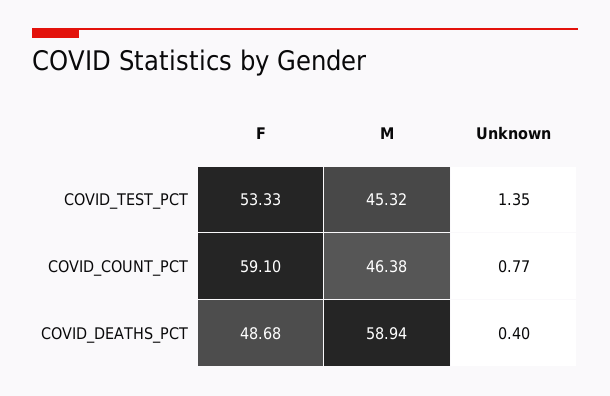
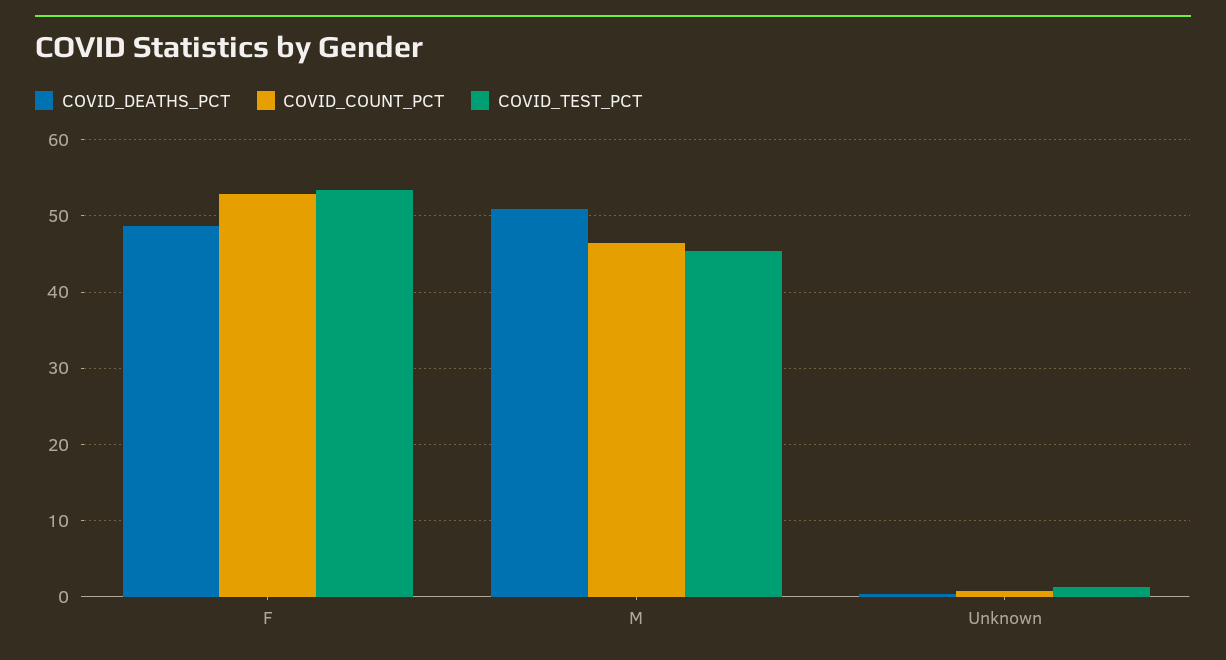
COVID_COUNT_PCT, F: 59.1 -> 53
COVID_DEATHS_PCT, M: 58.94 -> 51

